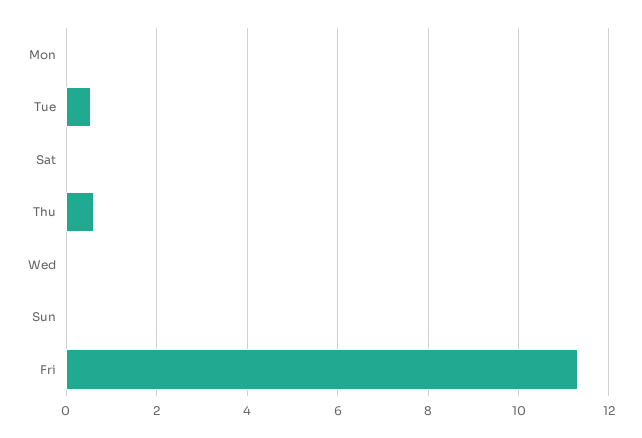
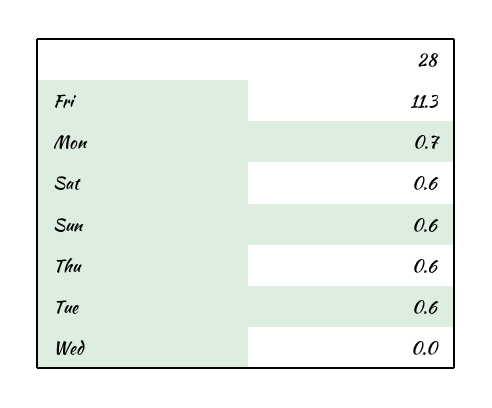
Mon: 0 -> 0.7
Sat: 0 -> 0.6
Sun: 0 -> 0.6

